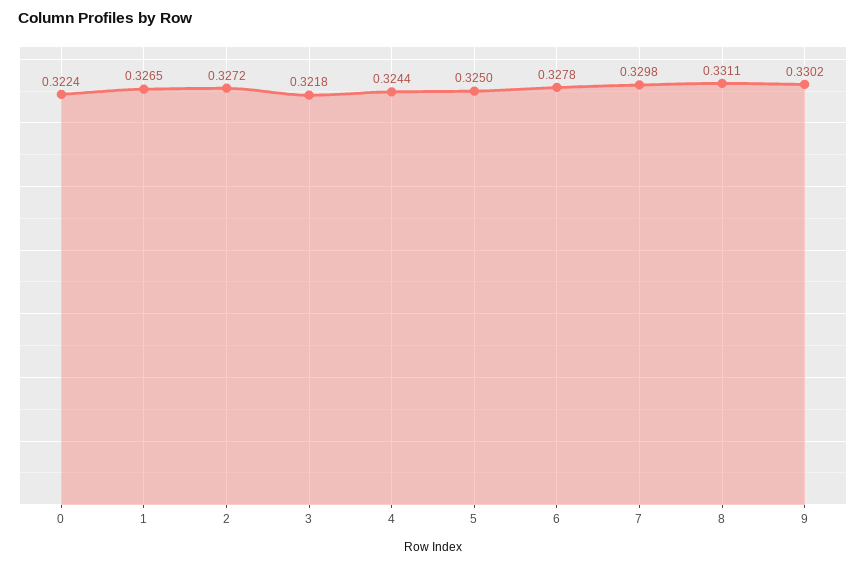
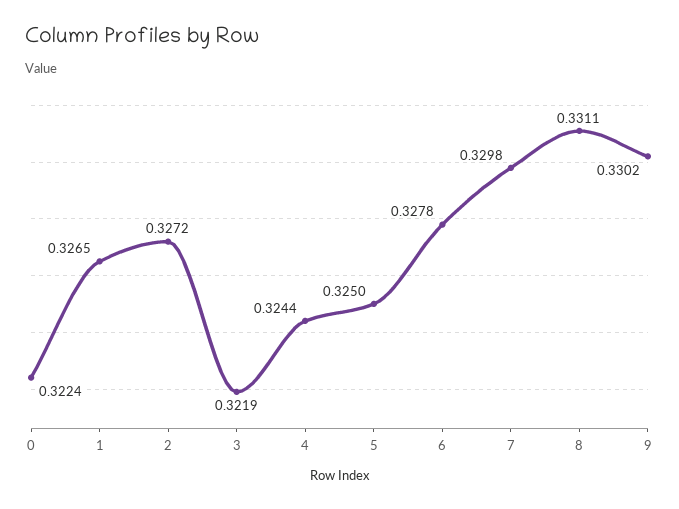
3: 0.3218 -> 0.3219

